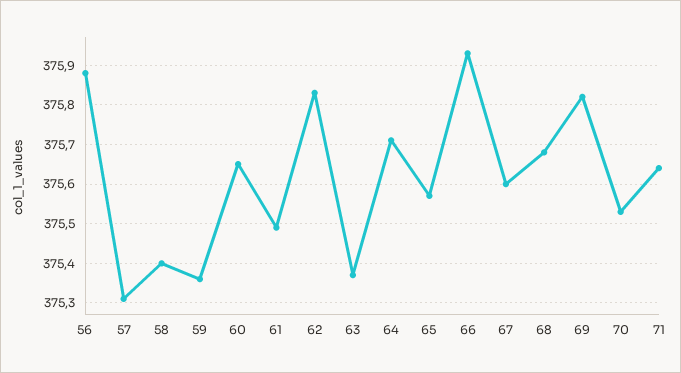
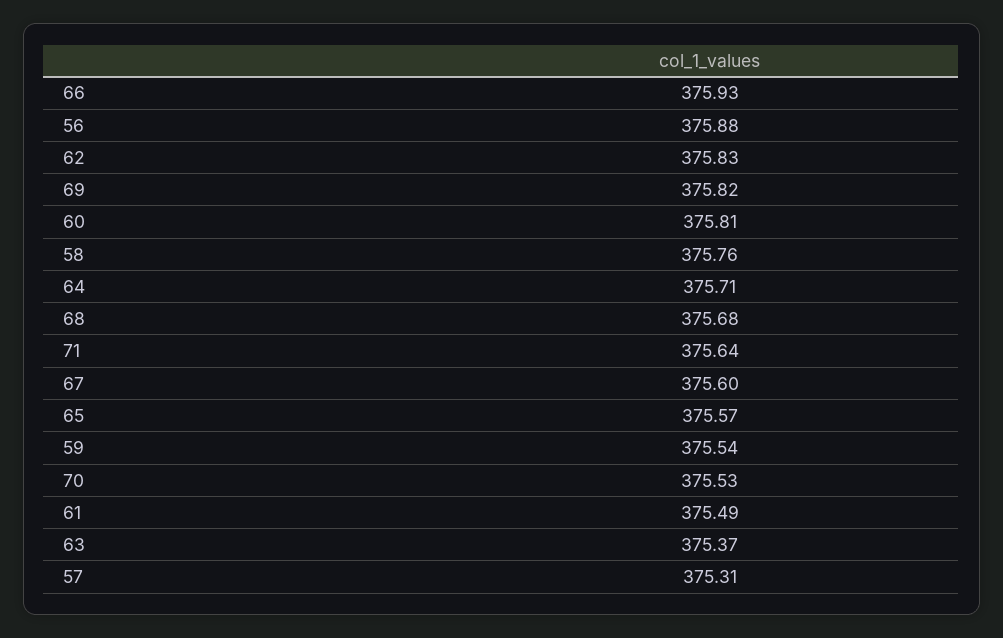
58: 375.4 -> 375.76
59: 375.35 -> 375.54
60: 375.65 -> 375.81

